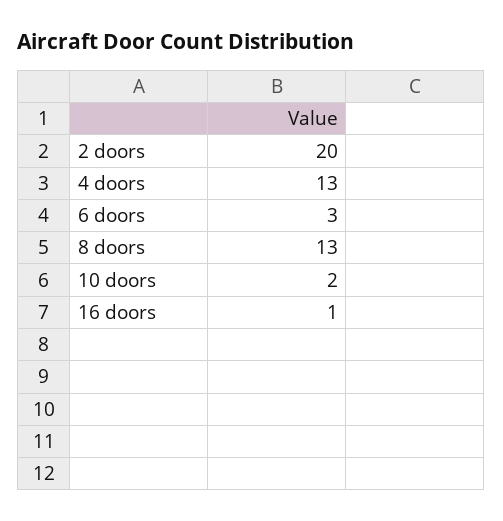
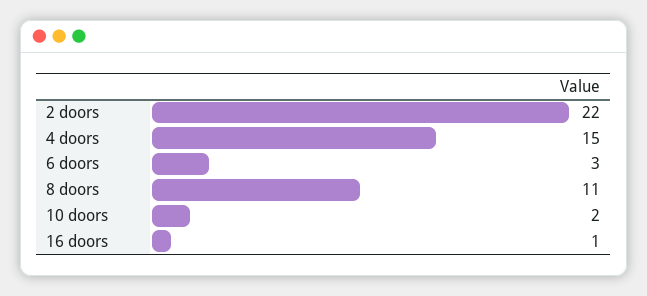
2 doors: 20 -> 22
4 doors: 13 -> 15
8 doors: 13 -> 11

